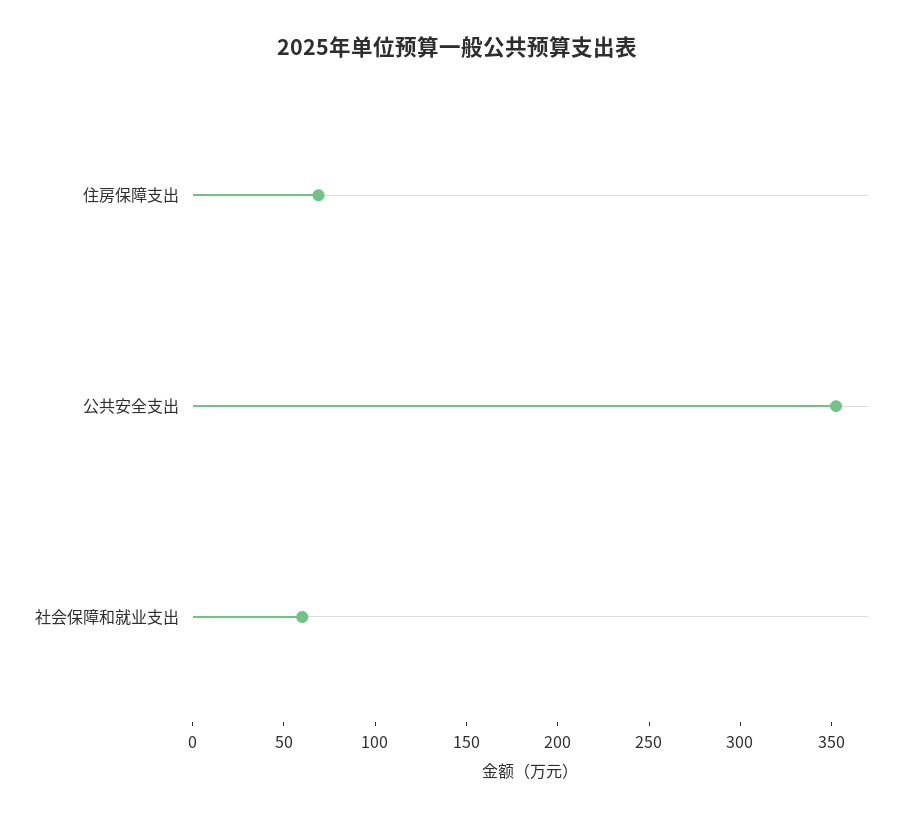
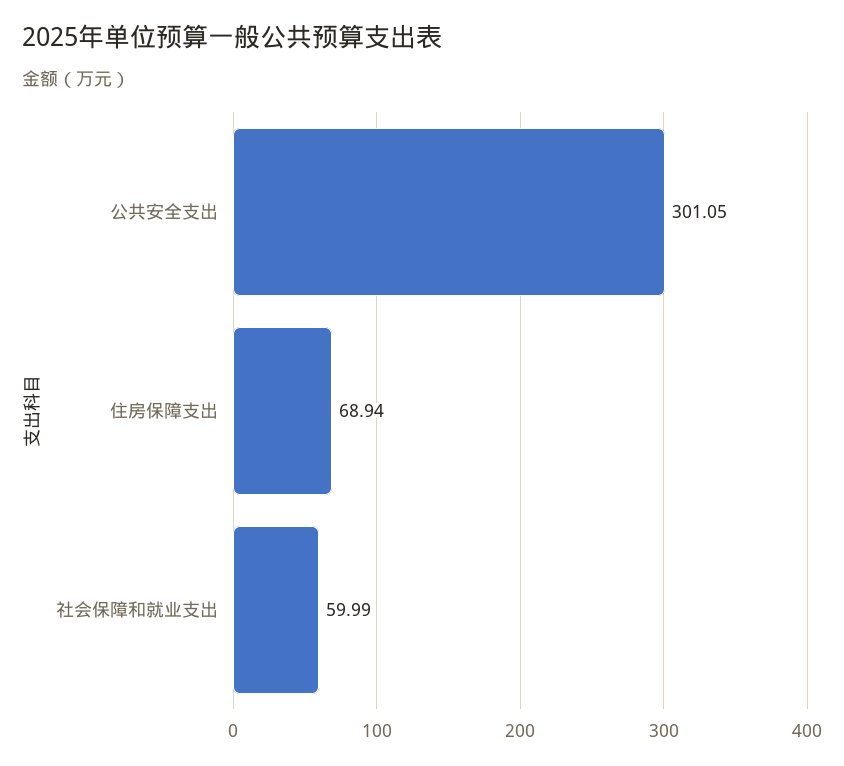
公共安全支出: 350 -> 301.05

